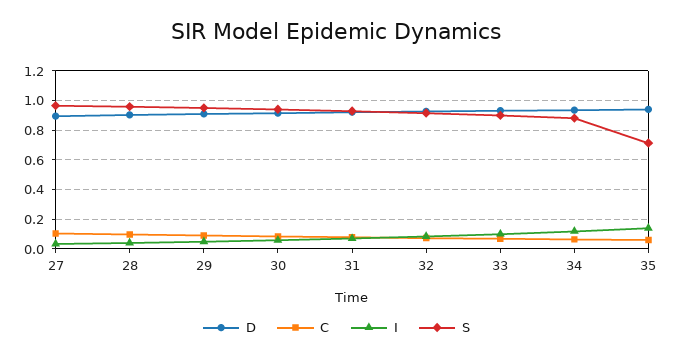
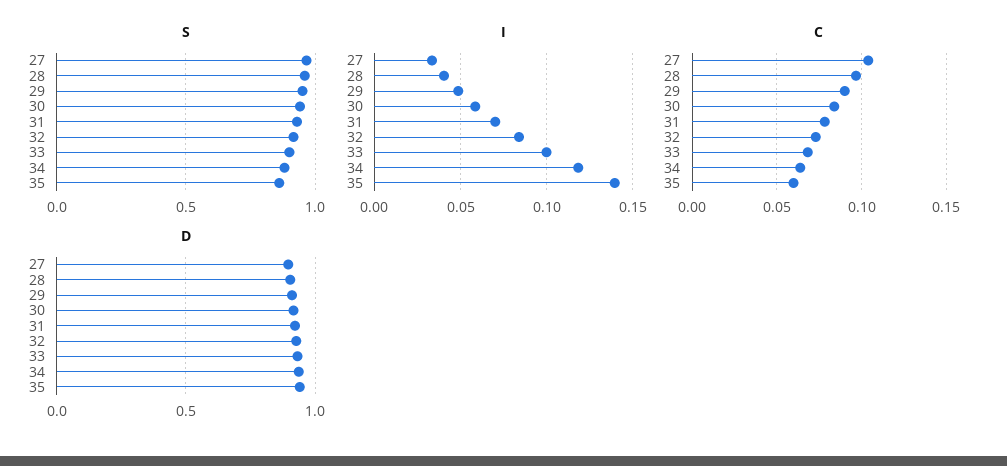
S, 35: 0.7 -> 0.85

